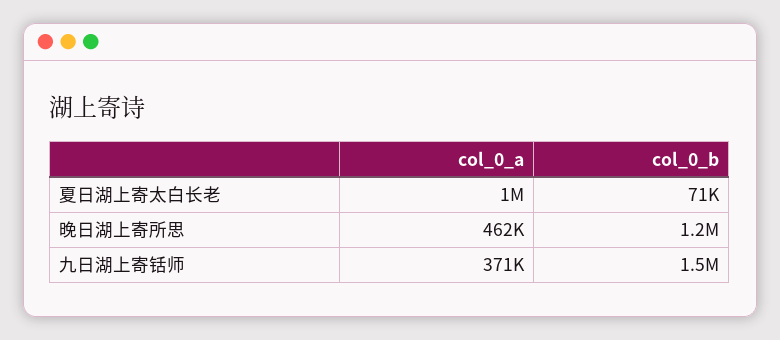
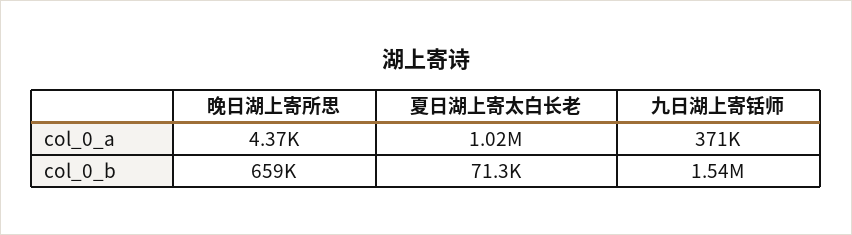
col_0_a, 晚日湖上寄所思: 462000 -> 4370
col_0_b, 晚日湖上寄所思: 1200000 -> 659000

